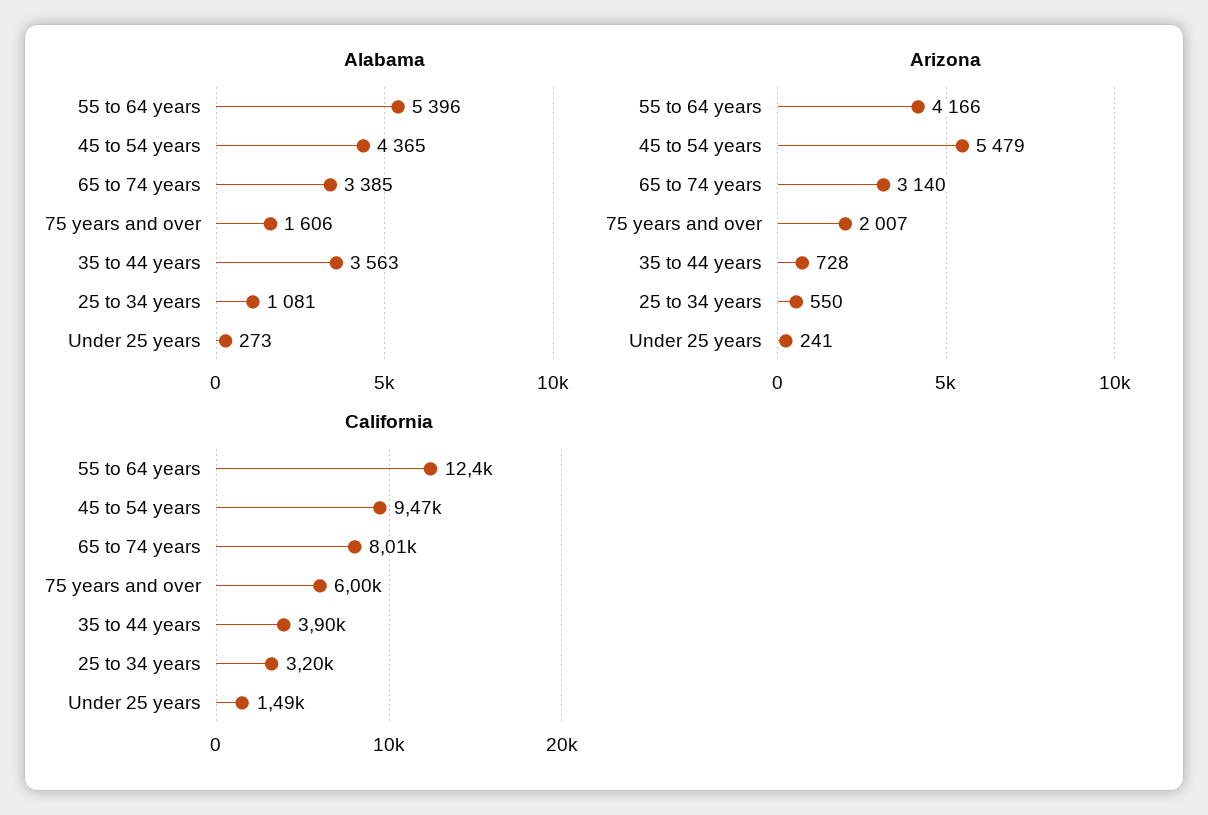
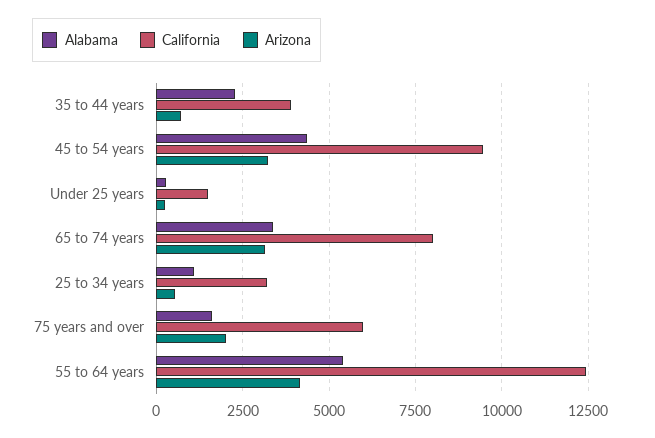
Alabama, 35 to 44 years: 3563 -> 2250
Arizona, 45 to 54 years: 5479 -> 3250

